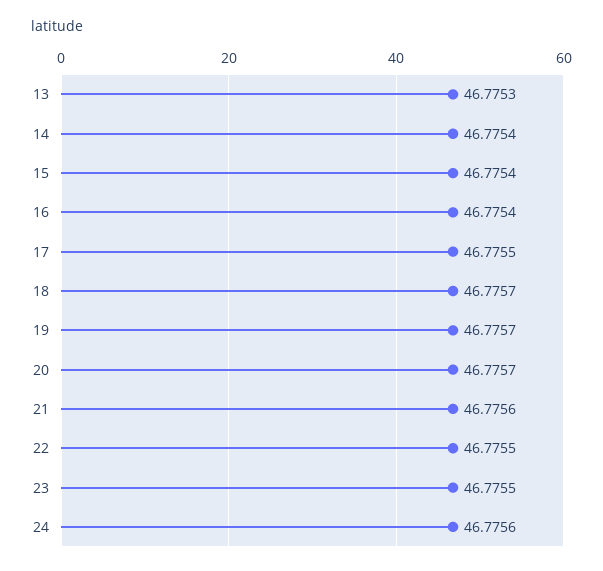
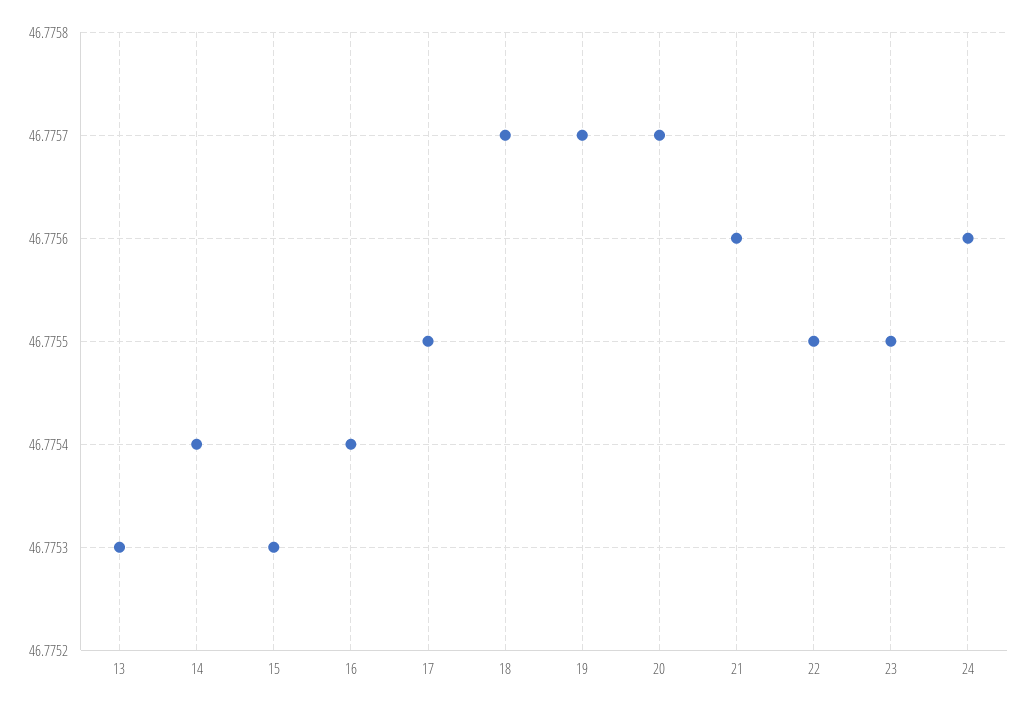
15: 46.7754 -> 46.7753

